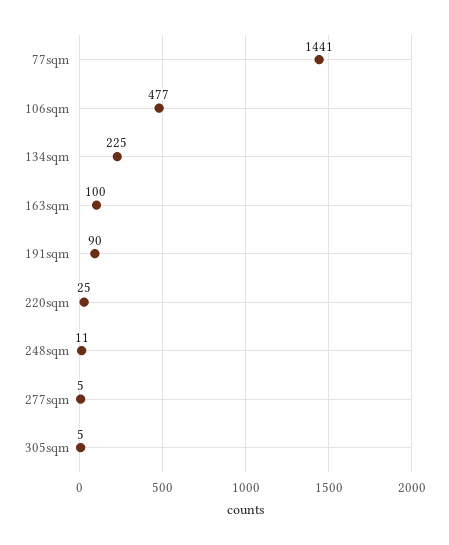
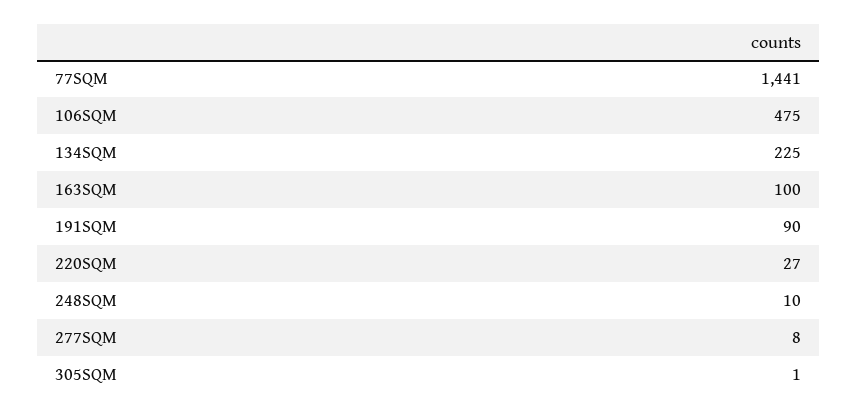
106sqm: 477 -> 475
220sqm: 25 -> 27
248sqm: 11 -> 10
277sqm: 5 -> 8
305sqm: 5 -> 1

